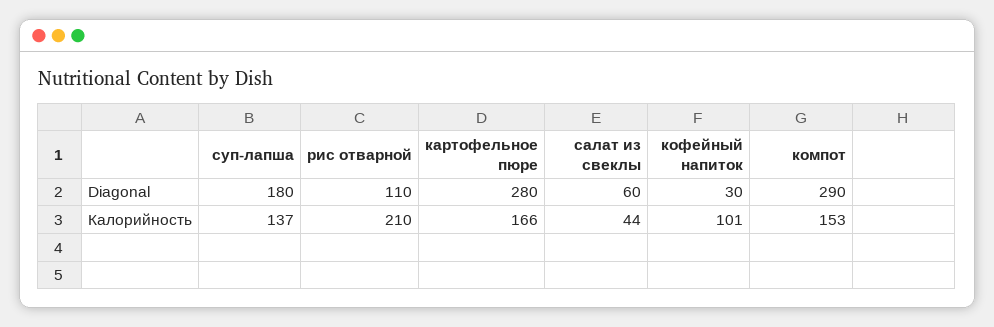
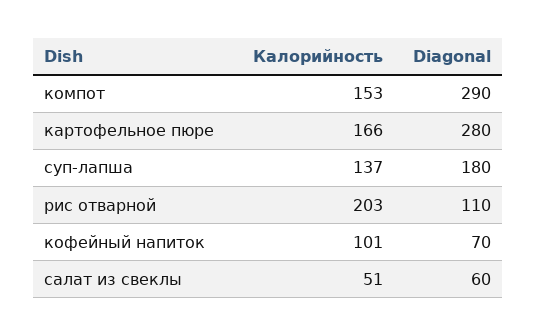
кофейный напиток, Diagonal: 30 -> 70
рис отварной, Калорийность: 210 -> 203
салат из свеклы, Калорийность: 44 -> 51

